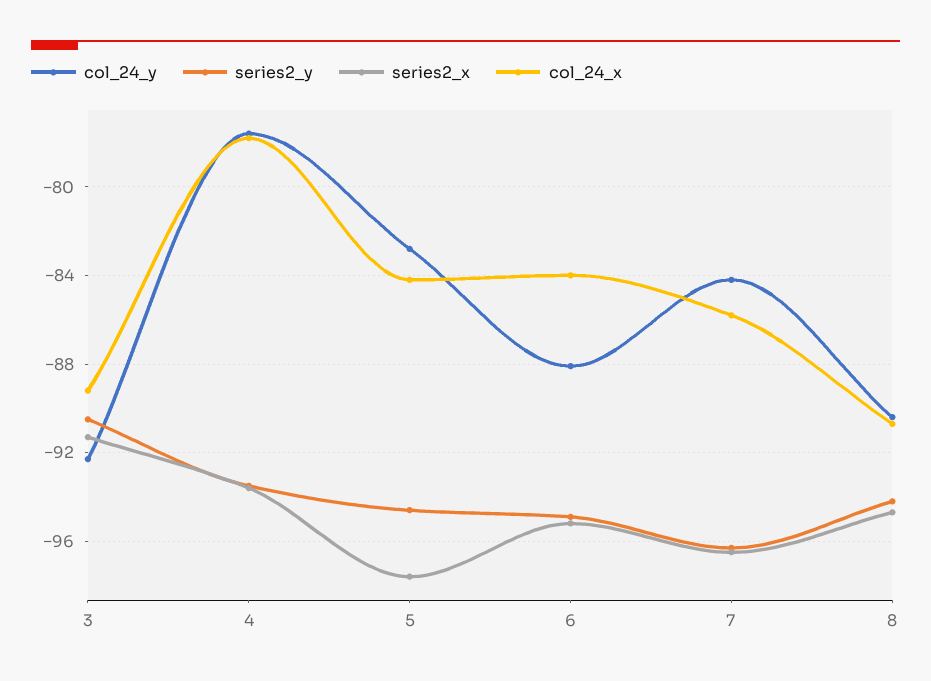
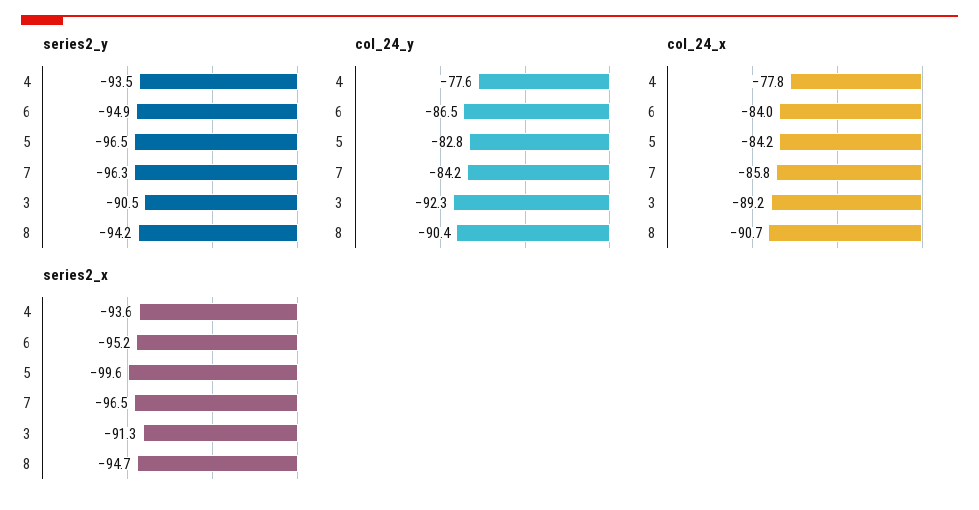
series2_y, 5: -94.5 -> -96.5
series2_x, 5: -97.5 -> -99.6
col_24_y, 6: -88 -> -86.5

